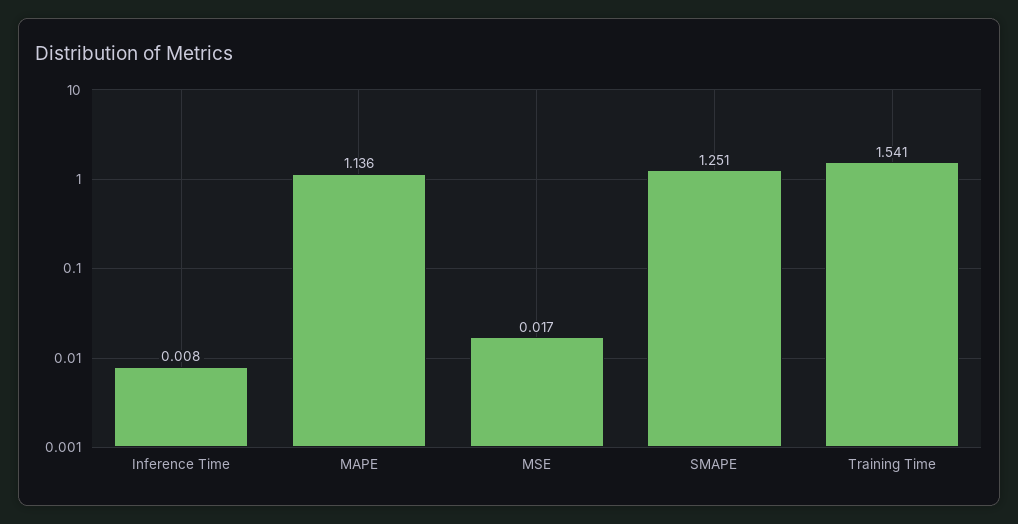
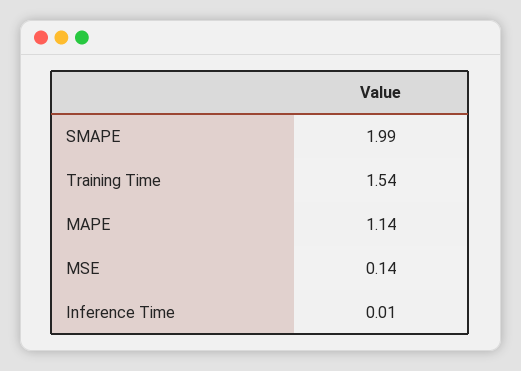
MSE: 0.017 -> 0.14
SMAPE: 1.251 -> 1.99

